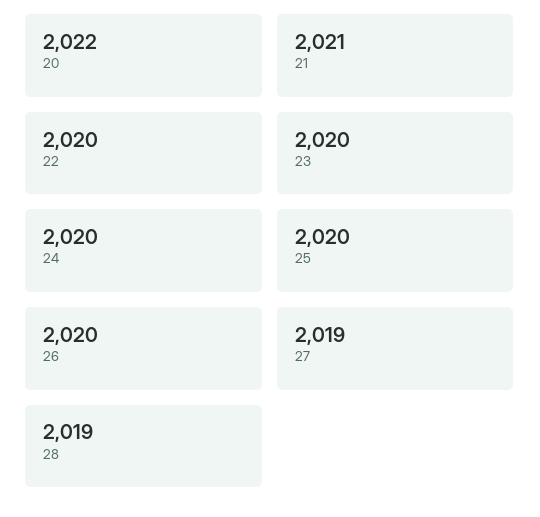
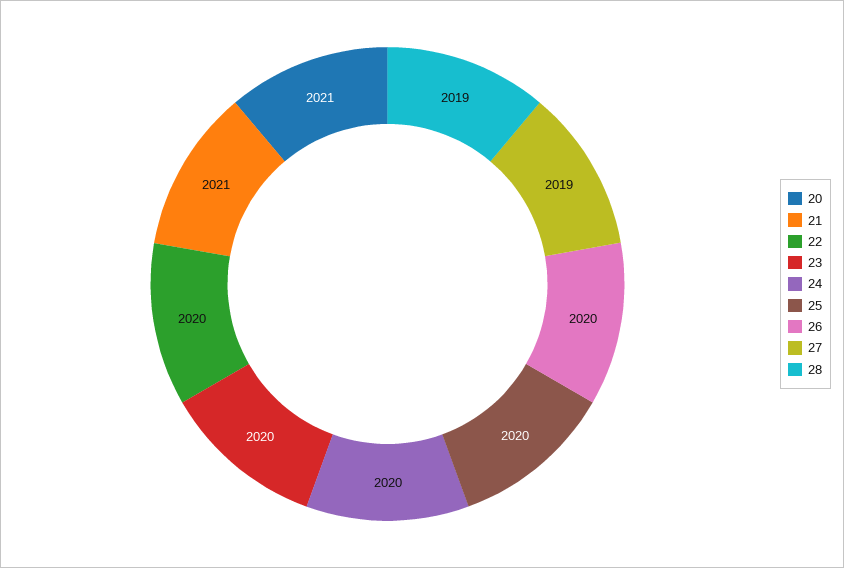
20: 2022 -> 2021

